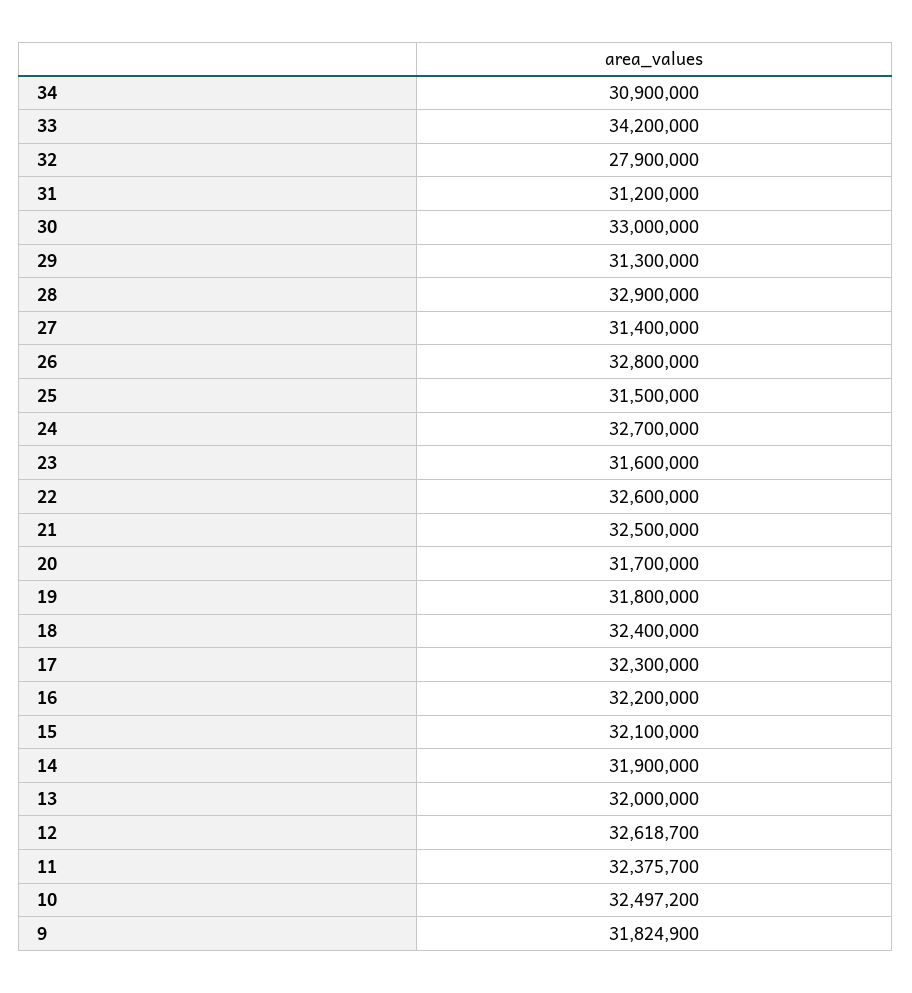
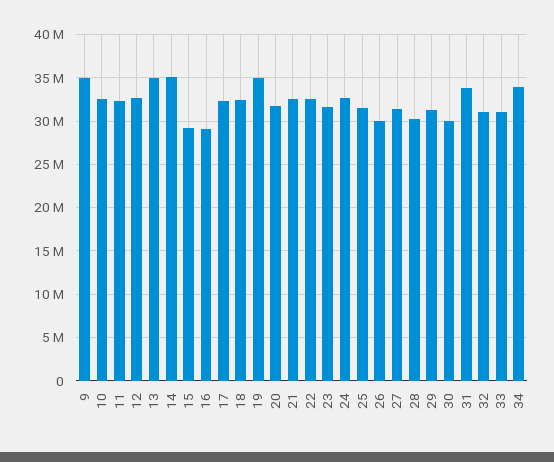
34: 30900000 -> 34000000
33: 34200000 -> 31000000
32: 27900000 -> 31000000
31: 31200000 -> 34000000
30: 33000000 -> 30000000
28: 32900000 -> 30000000
26: 32800000 -> 30000000
19: 31800000 -> 35000000
16: 32200000 -> 29000000
15: 32100000 -> 29000000
14: 31900000 -> 35000000
13: 32000000 -> 35000000
9: 31824900 -> 35000000

